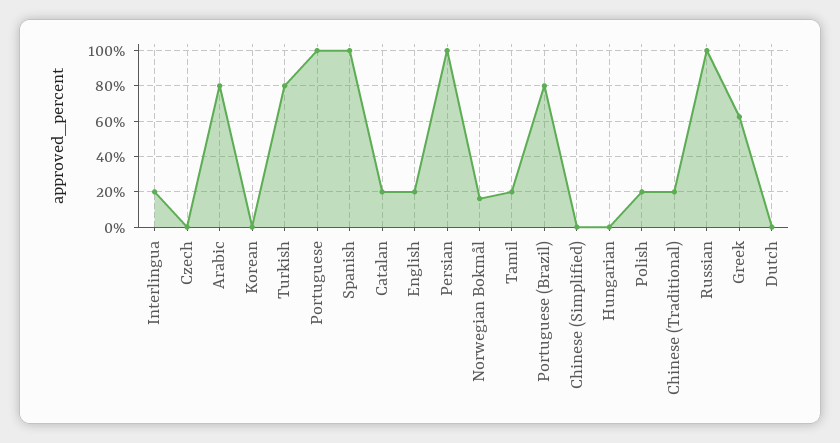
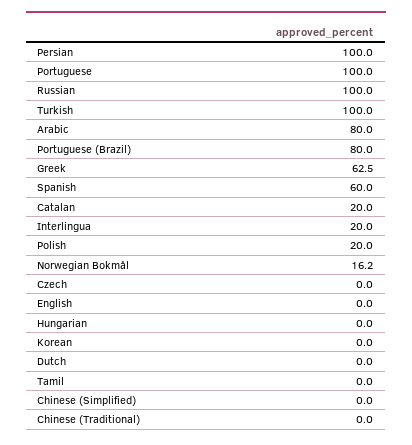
Turkish: 80 -> 100
Spanish: 100 -> 60
English: 20 -> 0
Tamil: 20 -> 0
Chinese (Traditional): 20 -> 0

